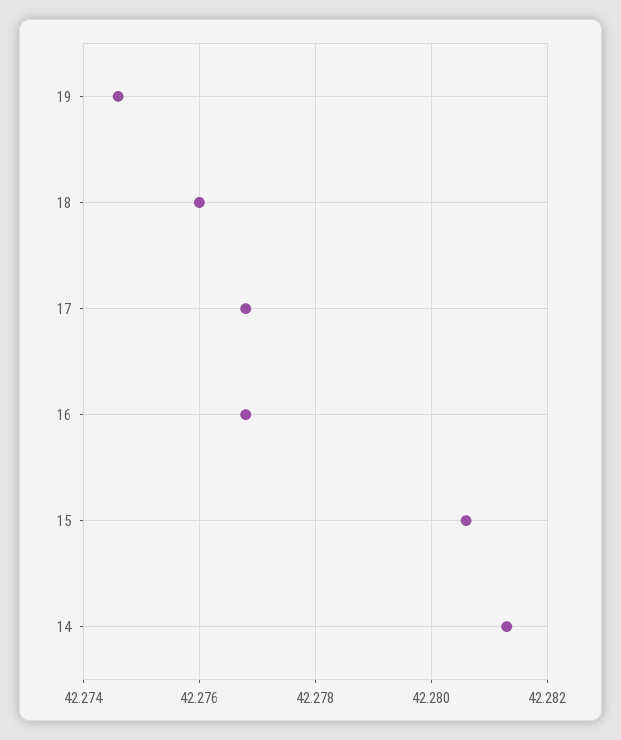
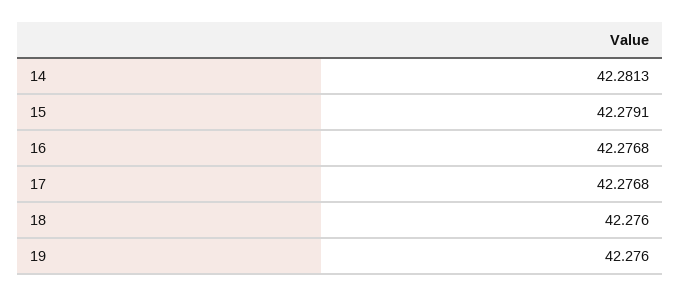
19: 42.2745 -> 42.276
15: 42.2805 -> 42.2791

